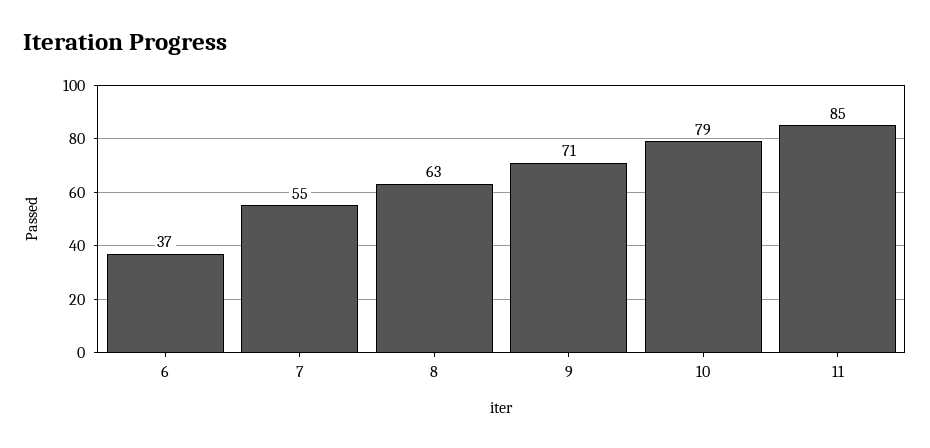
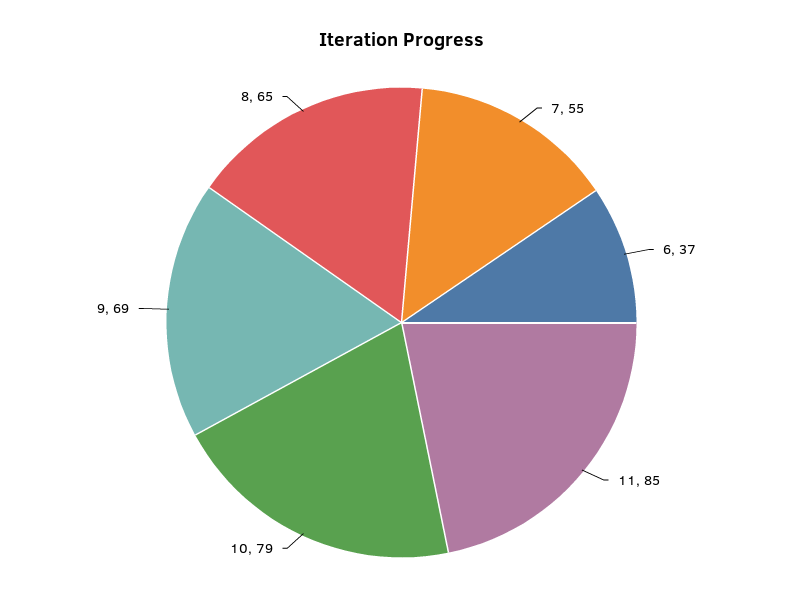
8: 63 -> 65
9: 71 -> 69

